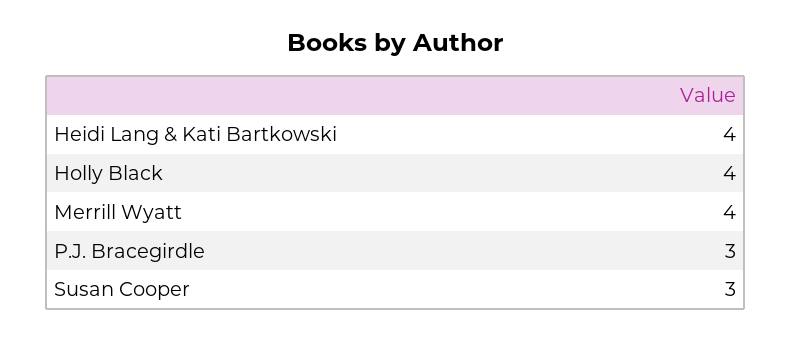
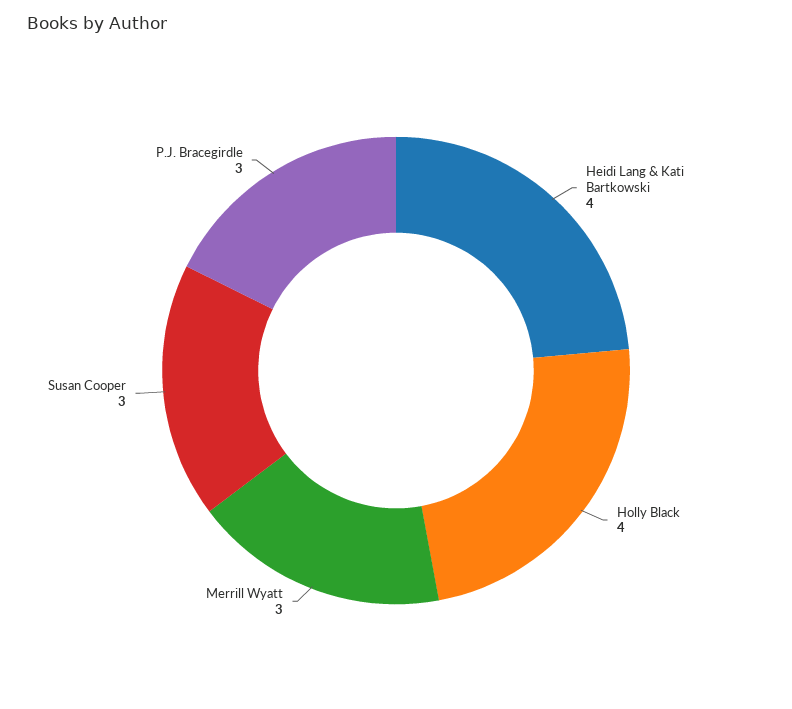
Merrill Wyatt: 4 -> 3

